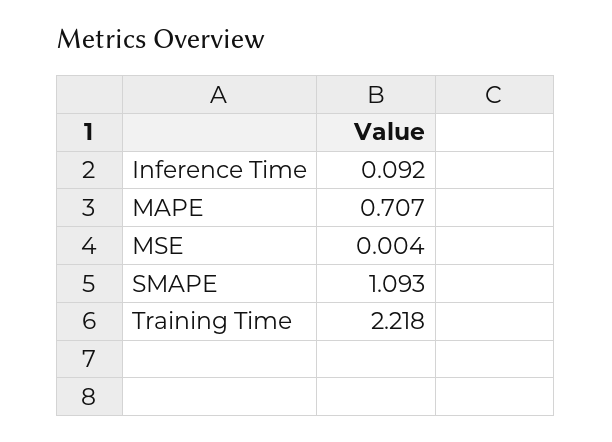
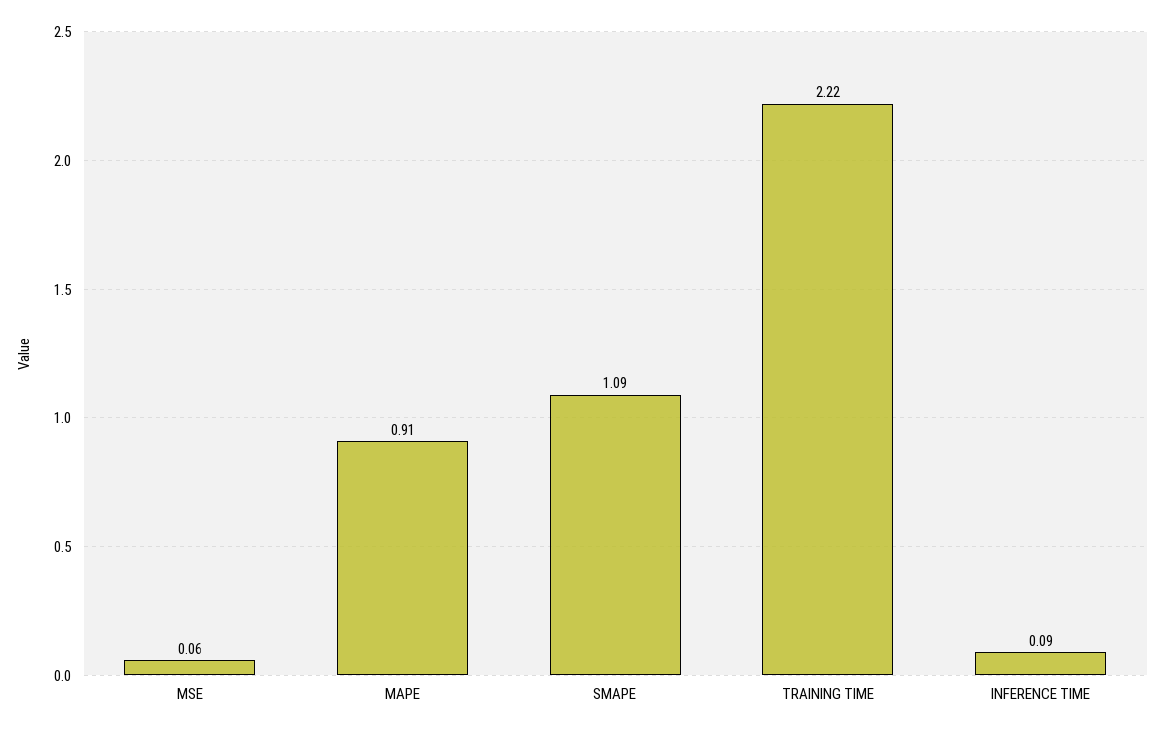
MAPE: 0.707 -> 0.91
MSE: 0.004 -> 0.06

